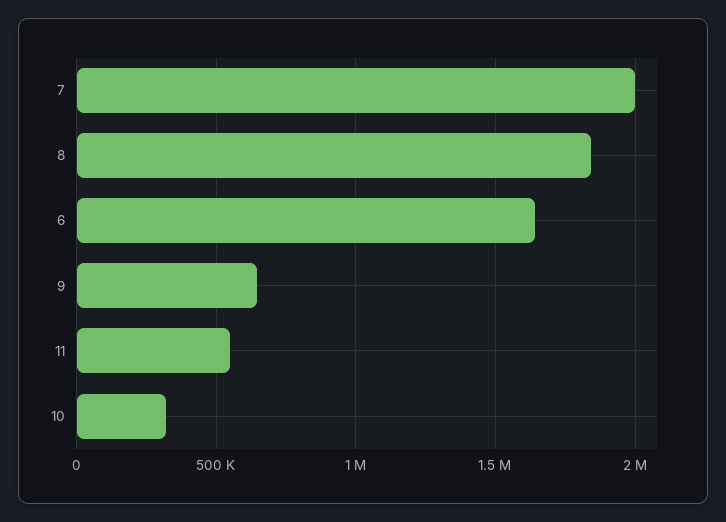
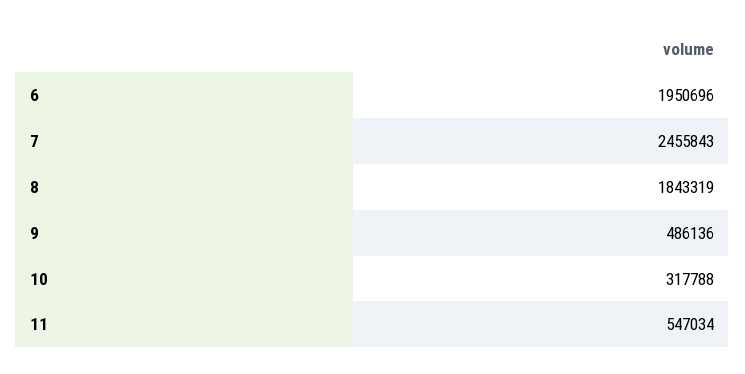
7: 2000000 -> 2455843
6: 1650000 -> 1950696
9: 650000 -> 486136

